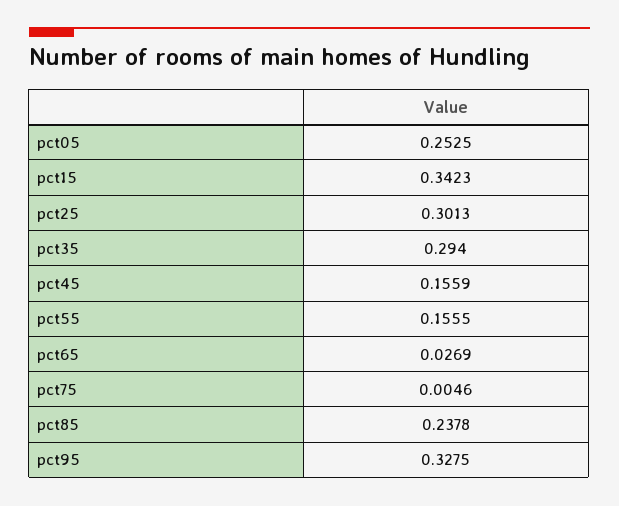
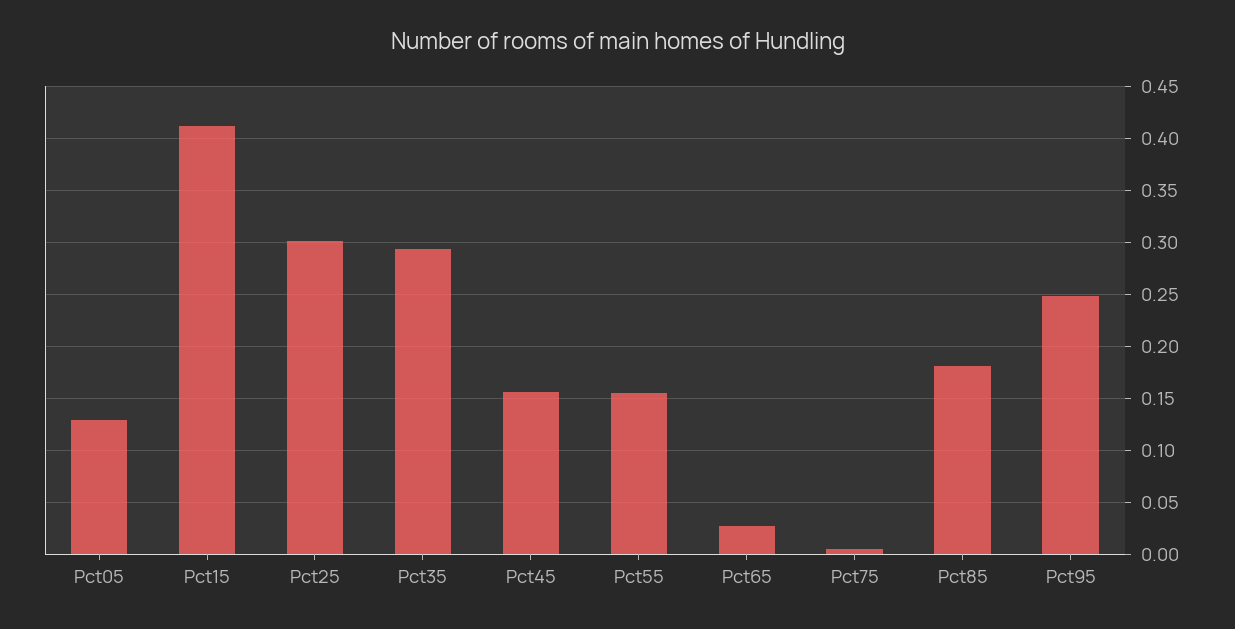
pct05: 0.2525 -> 0.13
pct15: 0.3423 -> 0.41
pct85: 0.2378 -> 0.18
pct95: 0.3275 -> 0.25

